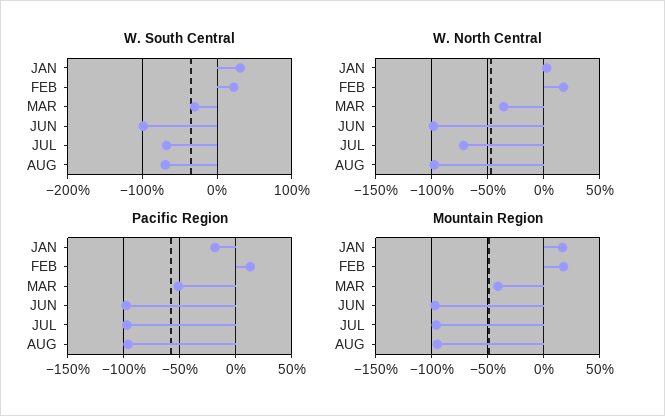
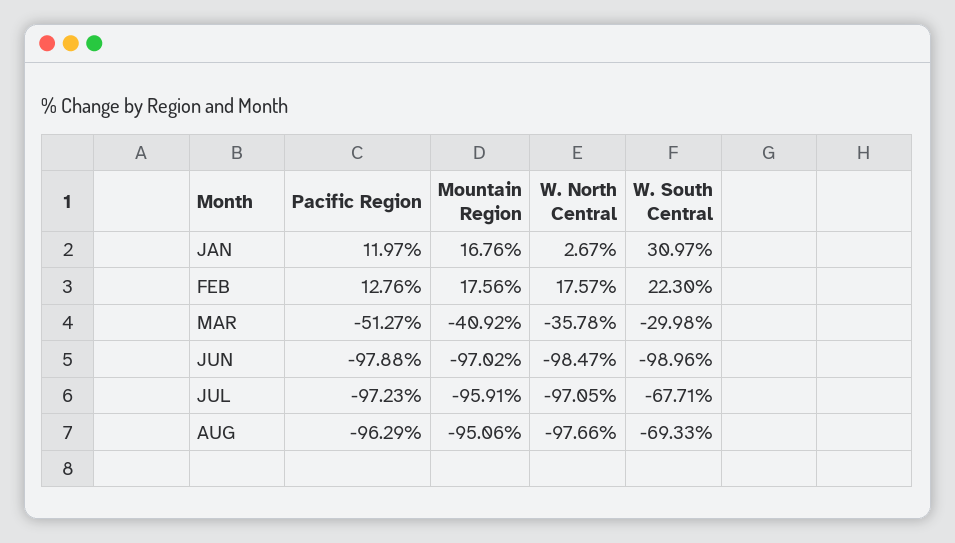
W. North Central, JUL: -70 -> -97.05
Pacific Region, JAN: -20 -> 11.97

